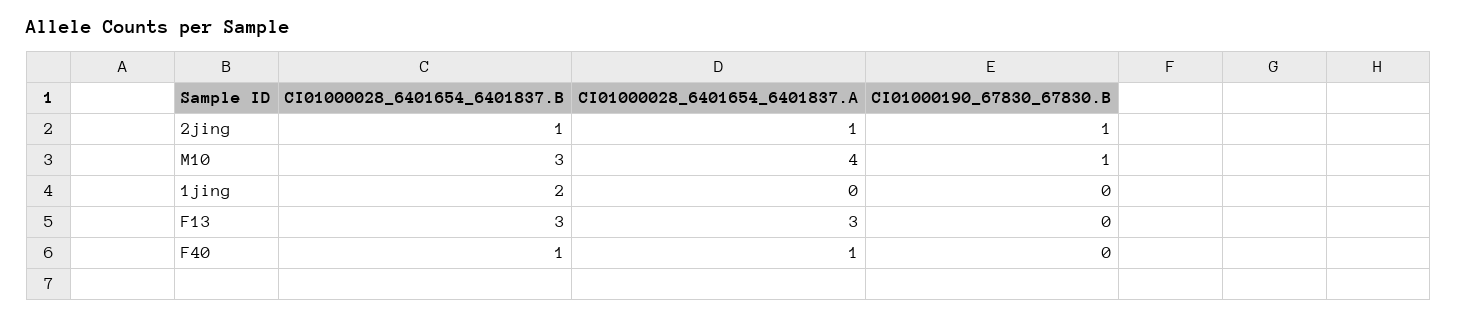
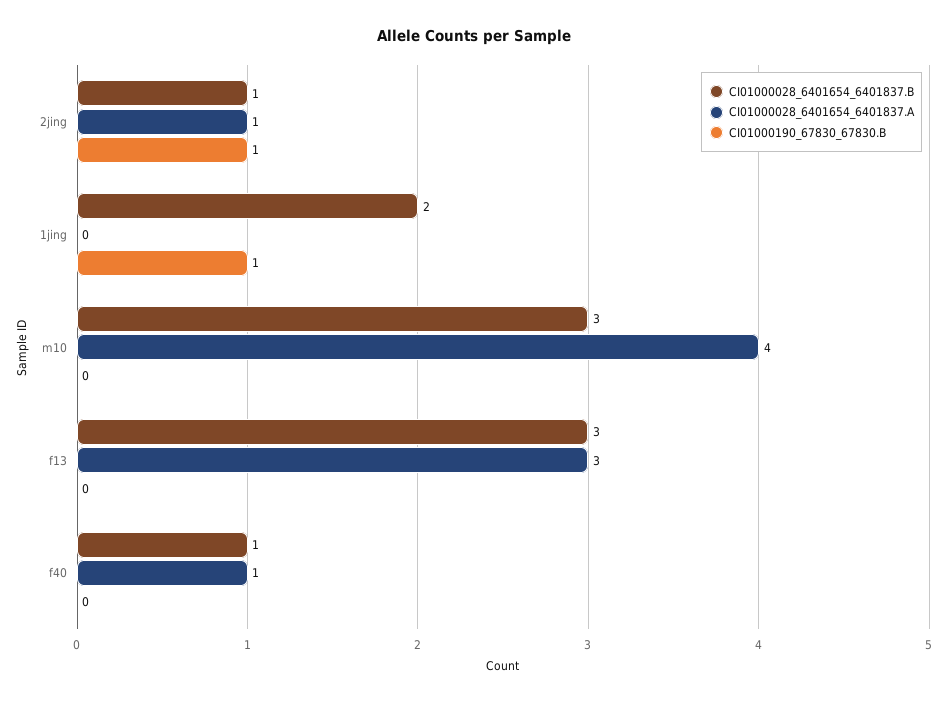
CI01000190_67830_67830.B, M10: 1 -> 0
CI01000190_67830_67830.B, 1jing: 0 -> 1

